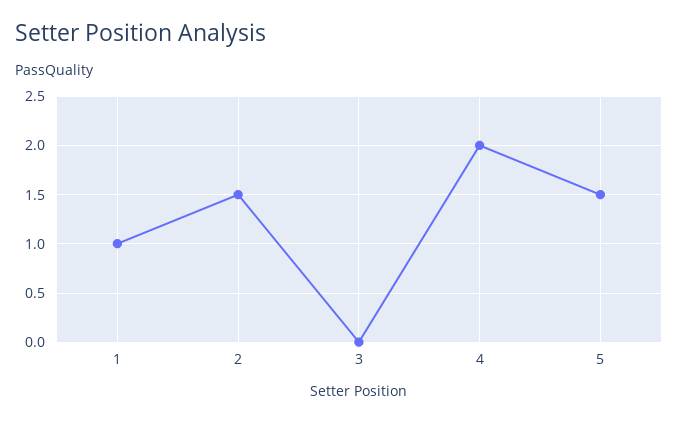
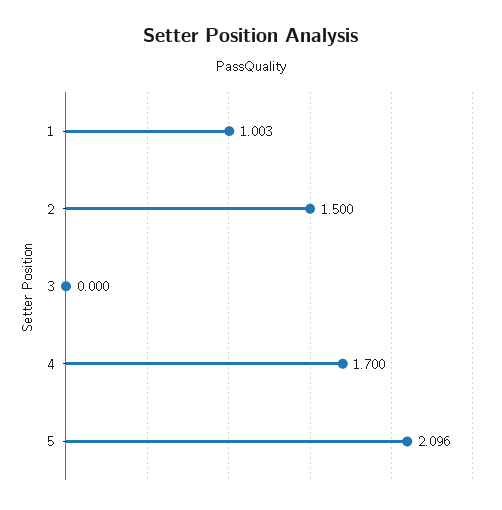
4: 2 -> 1.7
5: 1.5 -> 2.096

